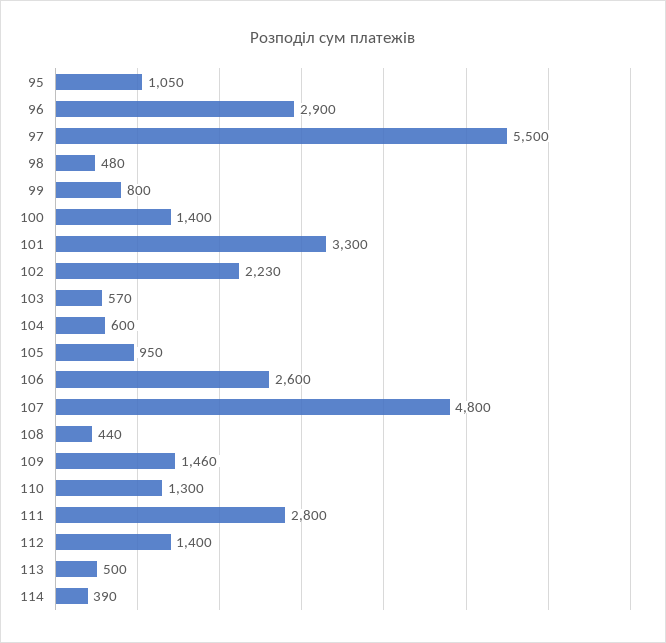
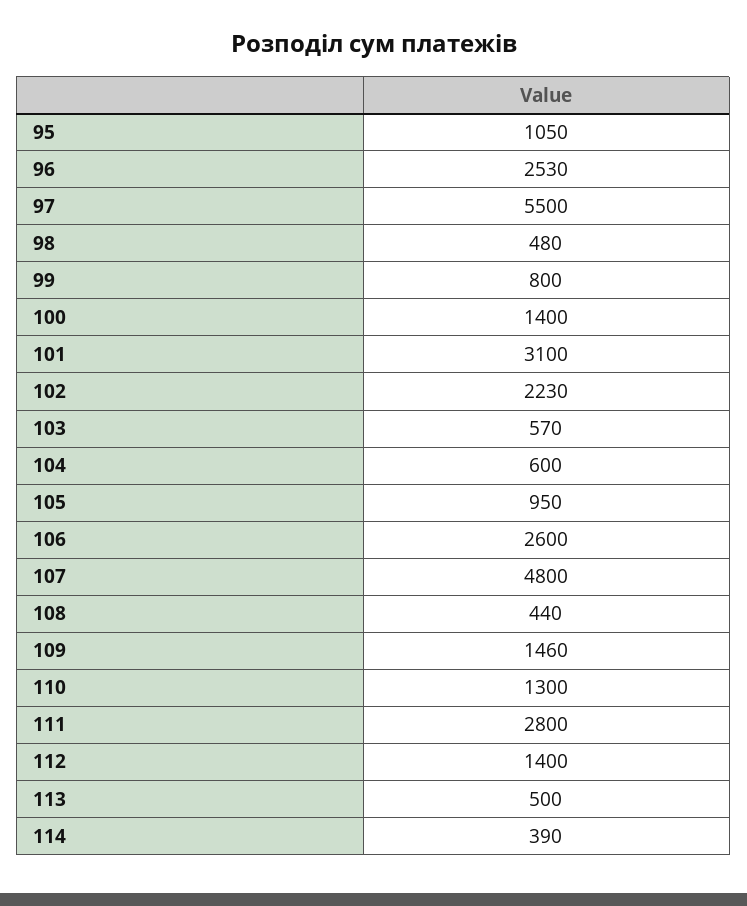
96: 2900 -> 2530
101: 3300 -> 3100

